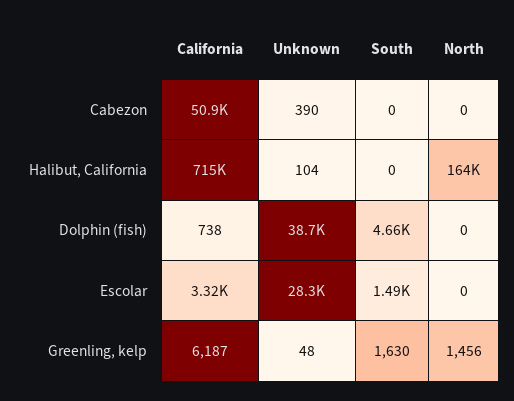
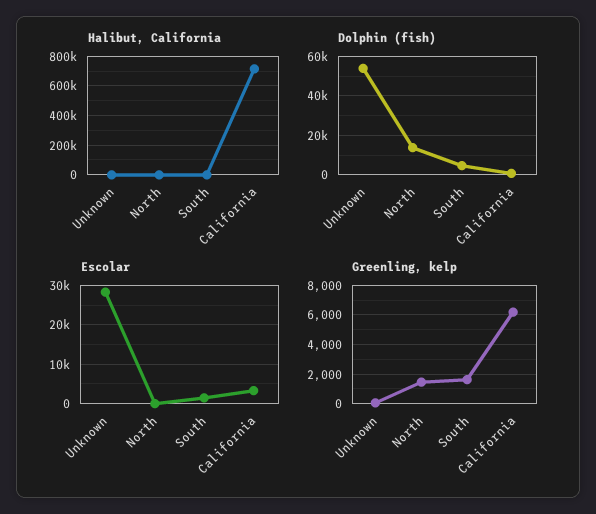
Cabezon, California: 50900 -> none
Cabezon, Unknown: 390 -> none
Cabezon, South: 0 -> none
Cabezon, North: 0 -> none
Halibut, California, North: 164000 -> 0
Dolphin (fish), Unknown: 38700 -> 55000
Dolphin (fish), North: 0 -> 15000

